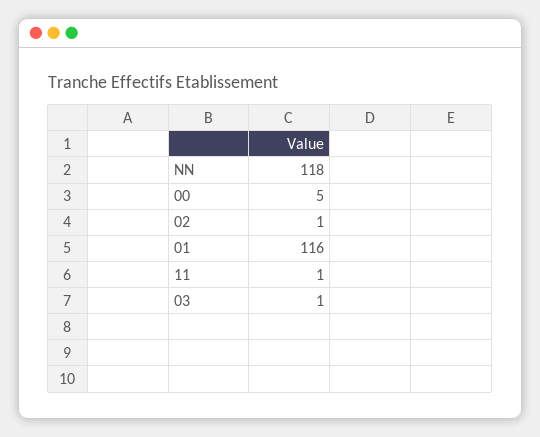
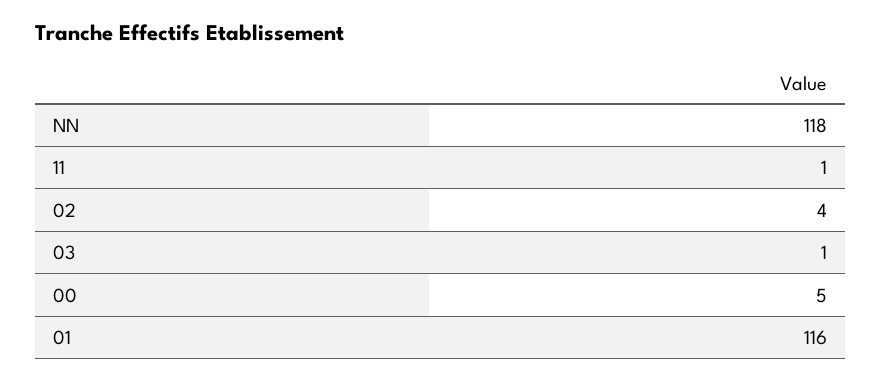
02: 1 -> 4

